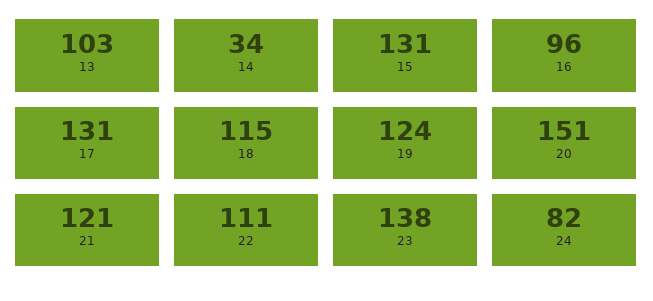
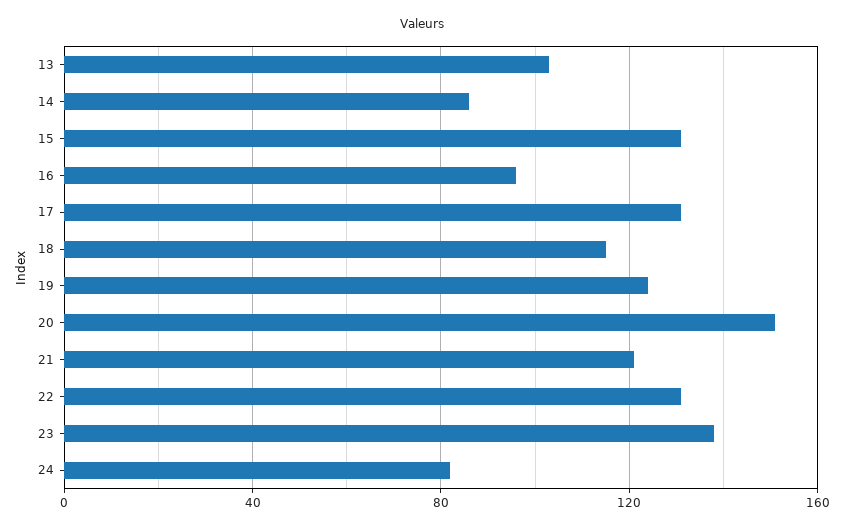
14: 34 -> 85
22: 111 -> 130

